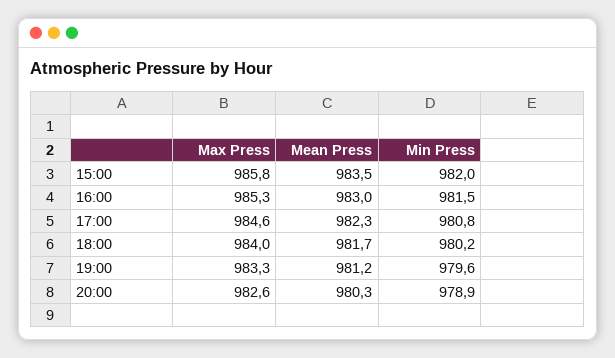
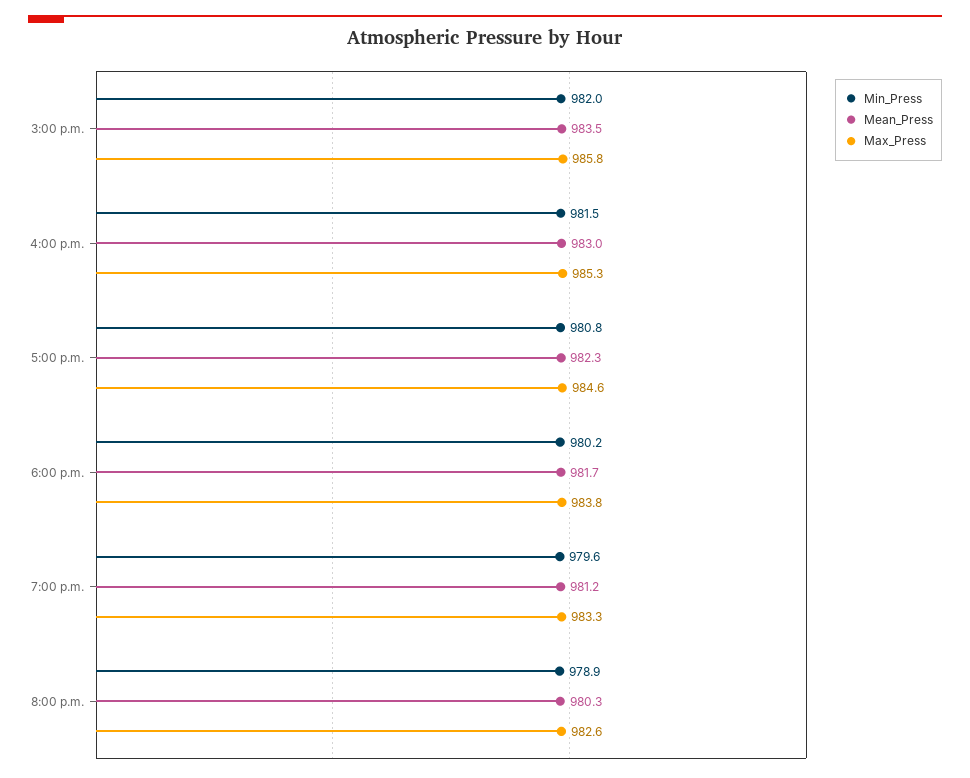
Max Press, 18:00: 984 -> 983.8

